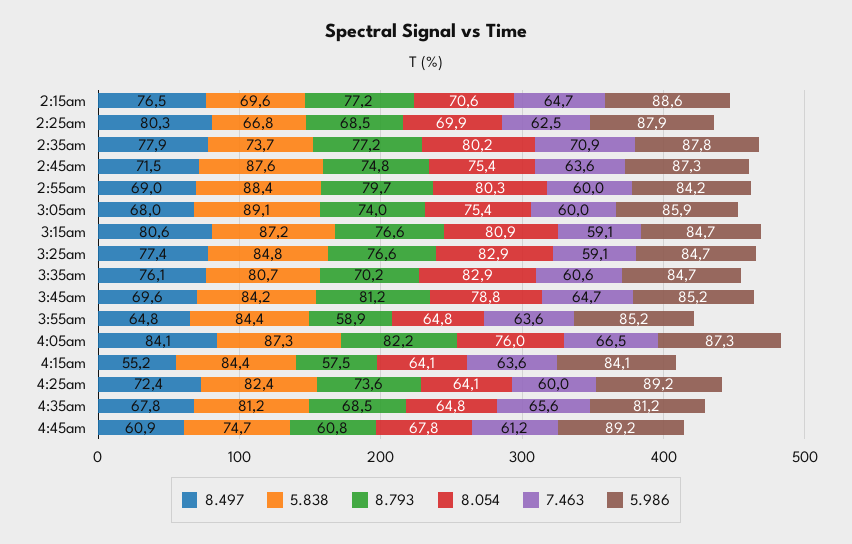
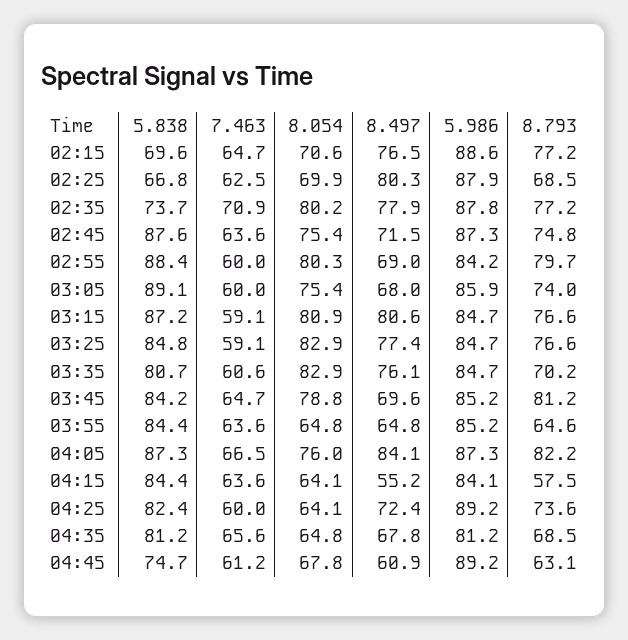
8.793, 3:55am: 58.9 -> 64.6
8.793, 4:45am: 60.8 -> 63.1

